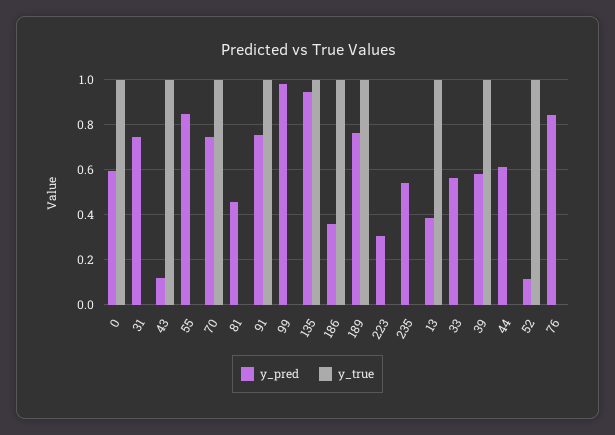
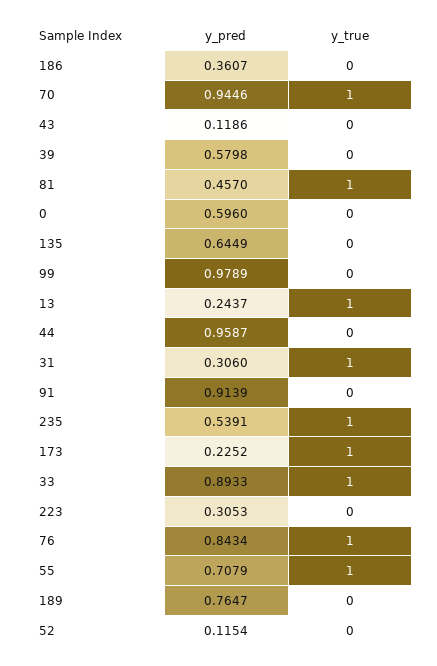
y_true, 0: 1 -> 0
y_pred, 31: 0.75 -> 0.306
y_true, 31: 0 -> 1
y_true, 43: 1 -> 0
y_pred, 55: 0.85 -> 0.7079
y_true, 55: 0 -> 1
y_pred, 70: 0.75 -> 0.9446
y_true, 81: 0 -> 1
y_pred, 91: 0.75 -> 0.9139
y_true, 91: 1 -> 0
y_pred, 135: 0.95 -> 0.6449
y_true, 135: 1 -> 0
y_true, 186: 1 -> 0
y_true, 189: 1 -> 0
y_true, 235: 0 -> 1
y_pred, 13: 0.4 -> 0.2437
y_pred, 33: 0.55 -> 0.8933
y_true, 33: 0 -> 1
y_true, 39: 1 -> 0
y_pred, 44: 0.6 -> 0.9587
y_true, 52: 1 -> 0
y_true, 76: 0 -> 1
y_pred, 173: none -> 0.2252
y_true, 173: none -> 1

